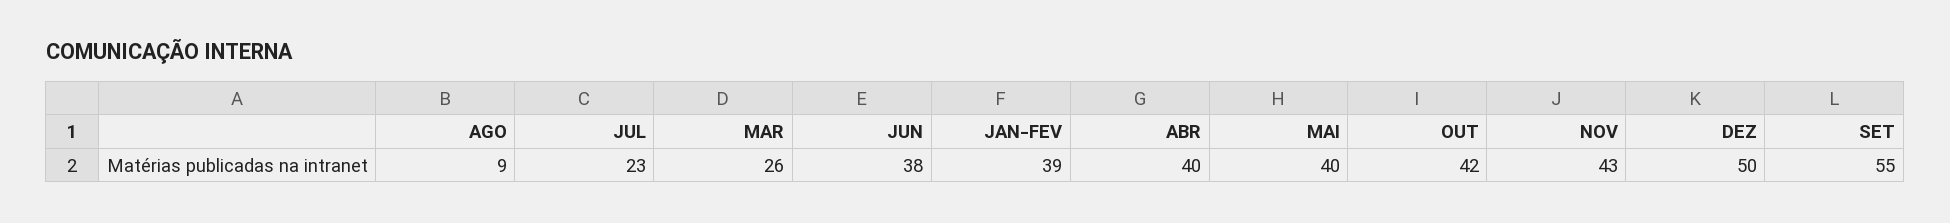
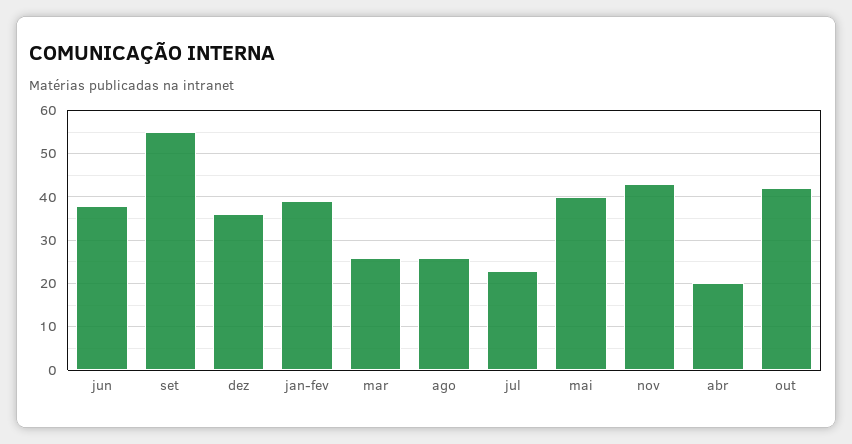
AGO: 9 -> 25
ABR: 40 -> 20
DEZ: 50 -> 35

